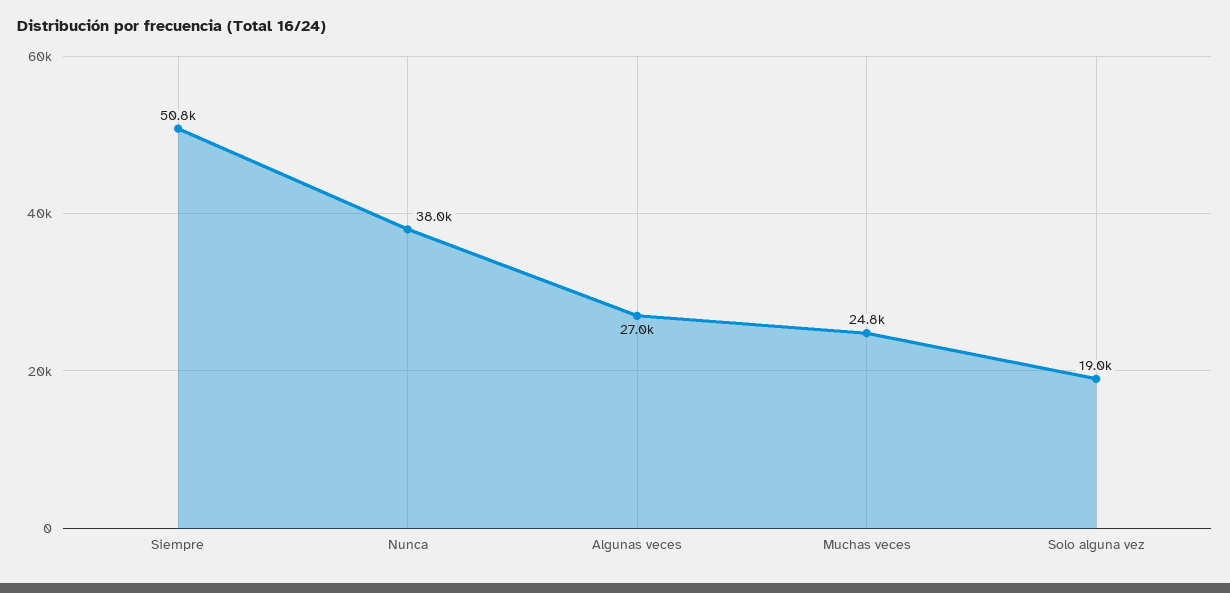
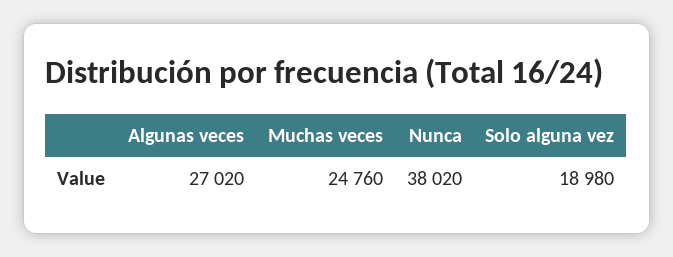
Siempre: 50800 -> none

